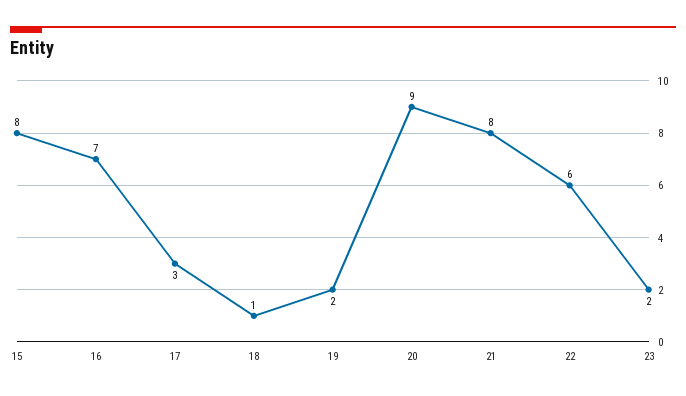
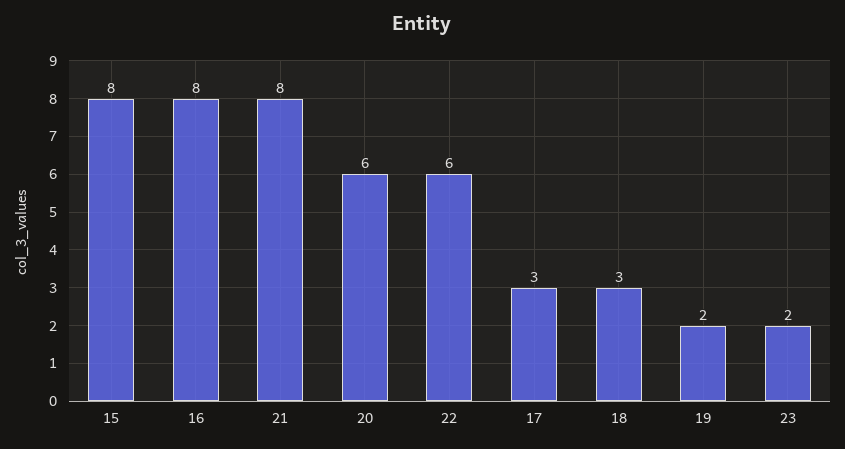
16: 7 -> 8
18: 1 -> 3
20: 9 -> 6

